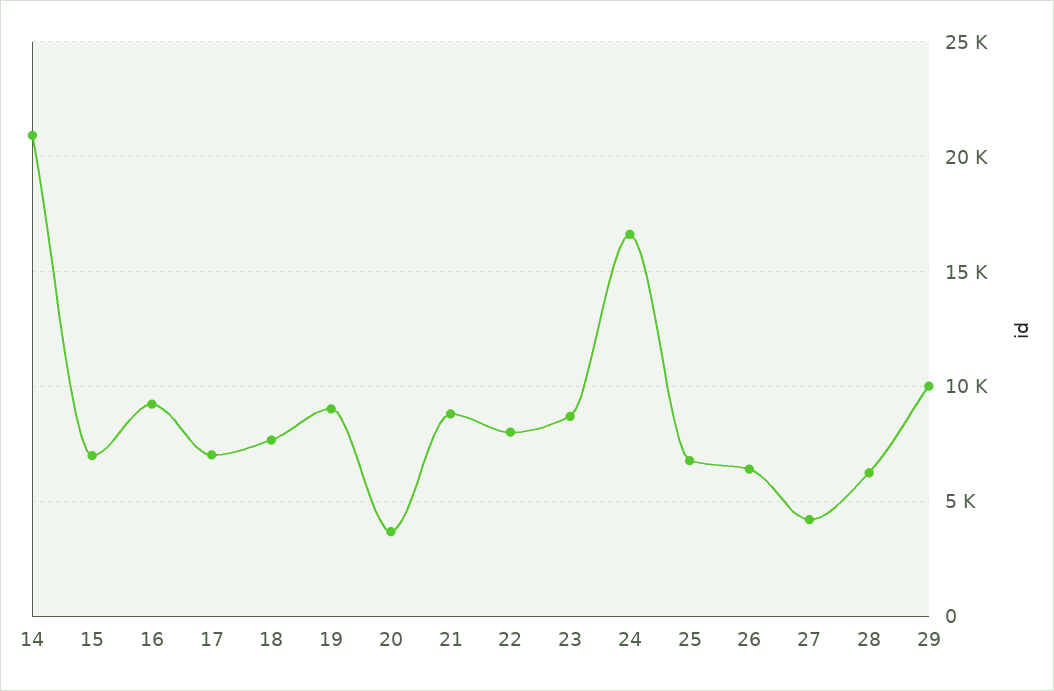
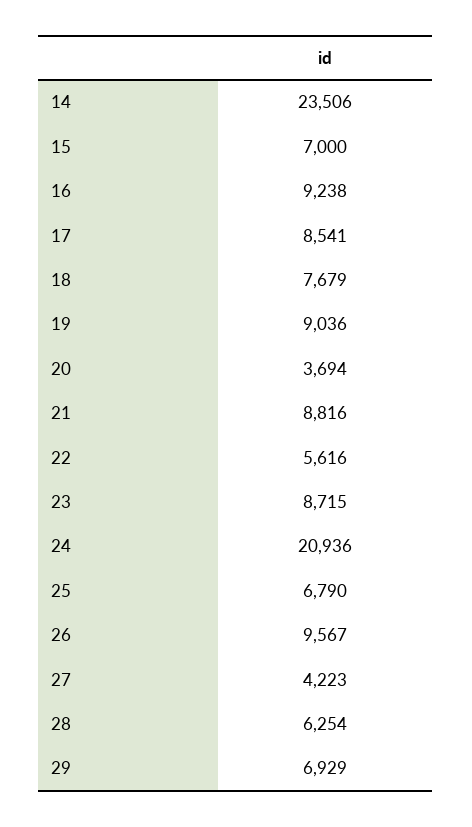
14: 21000 -> 23506
17: 7000 -> 8541
22: 8000 -> 5616
24: 16500 -> 20936
26: 6500 -> 9567
29: 10000 -> 6929

